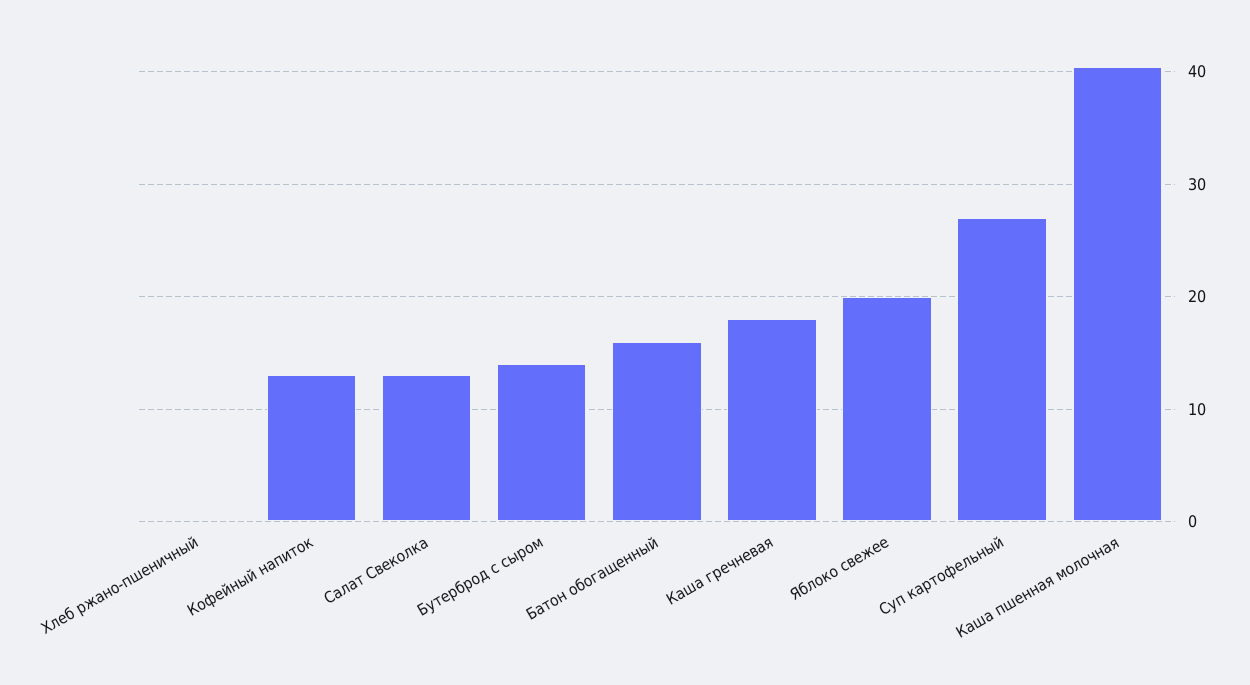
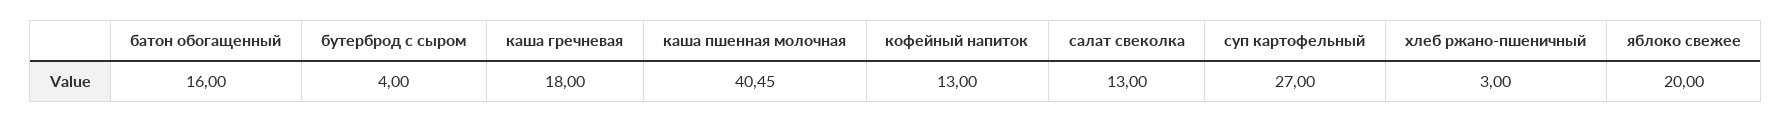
Хлеб ржано-пшеничный: 0 -> 3
Бутерброд с сыром: 14 -> 4

